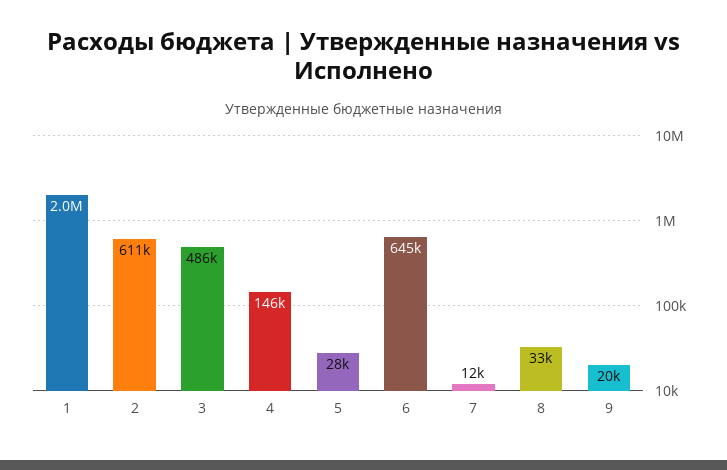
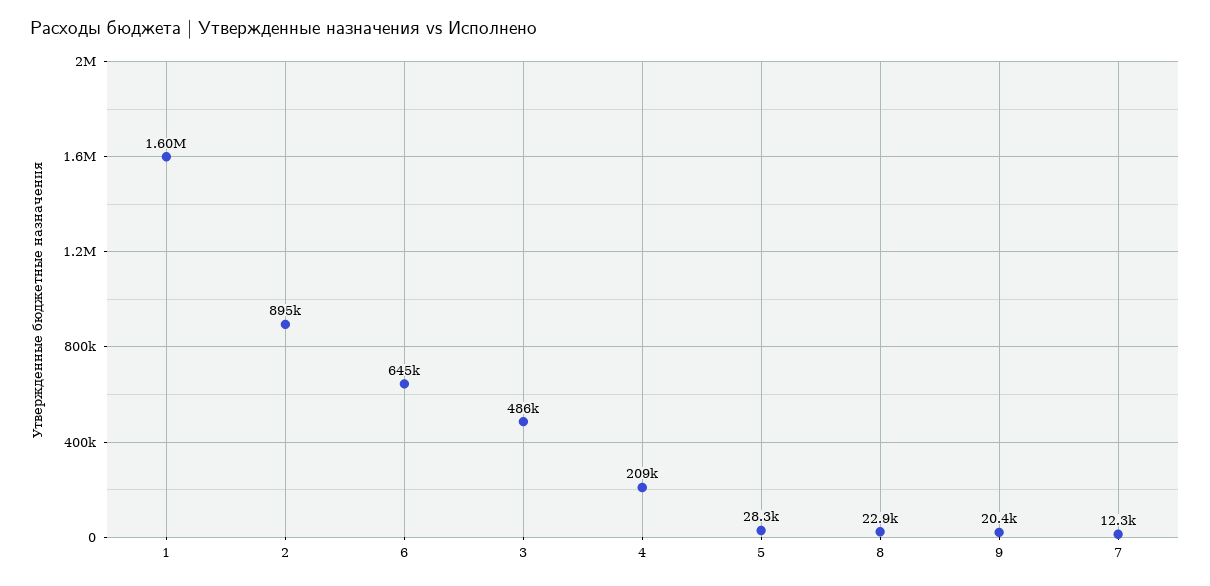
1: 2000000 -> 1600000
2: 611000 -> 895000
4: 146000 -> 209000
8: 33000 -> 22900

